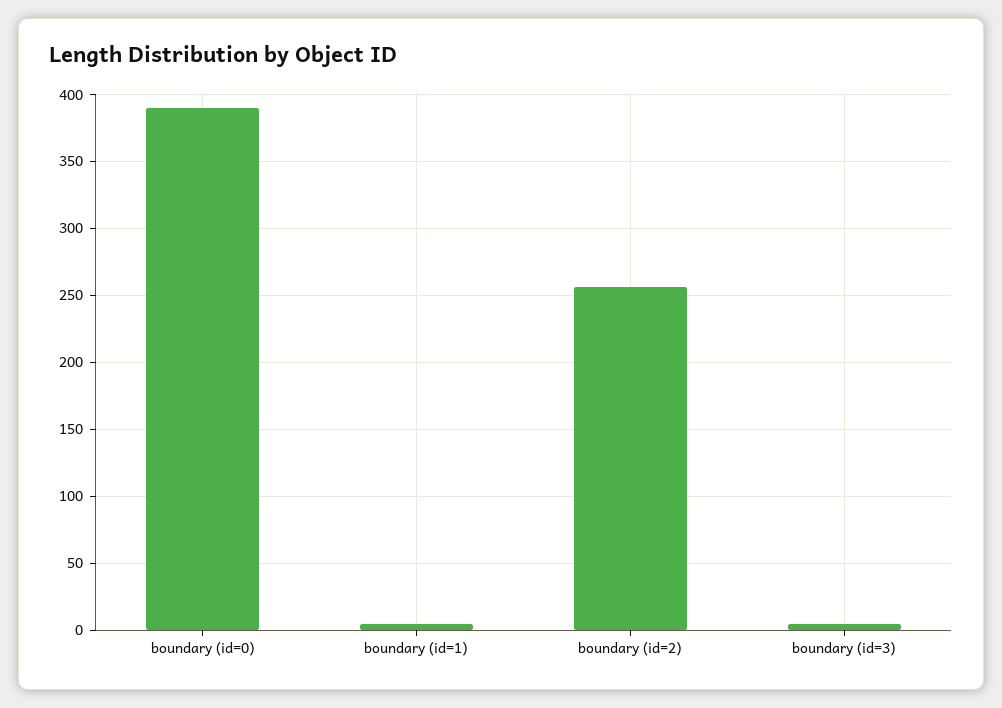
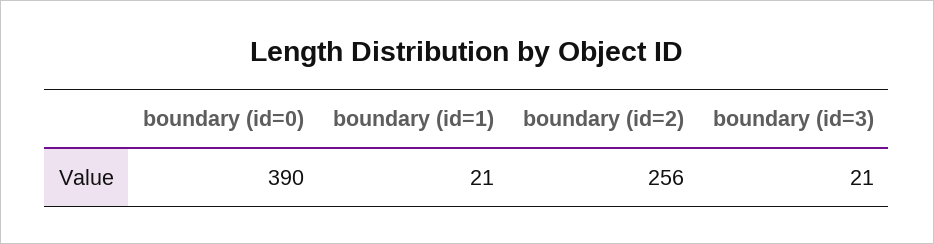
boundary (id=1): 5 -> 21
boundary (id=3): 5 -> 21

